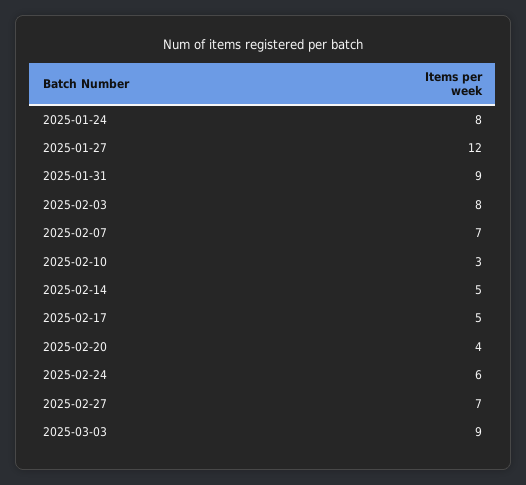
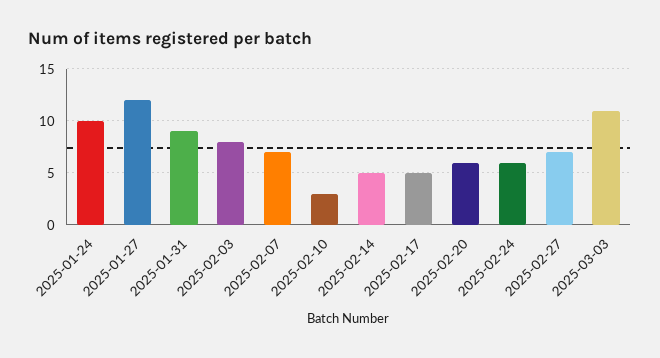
2025-01-24: 8 -> 10
2025-02-20: 4 -> 6
2025-03-03: 9 -> 11

